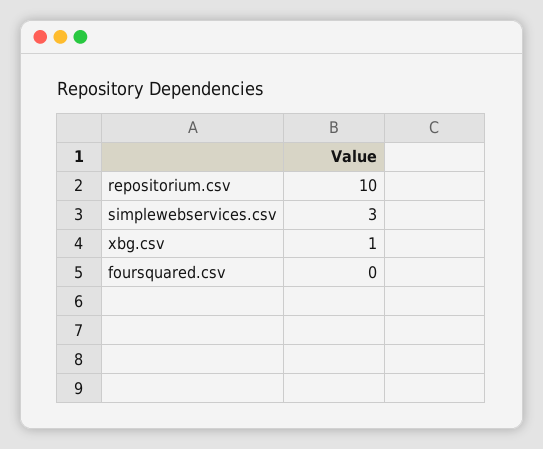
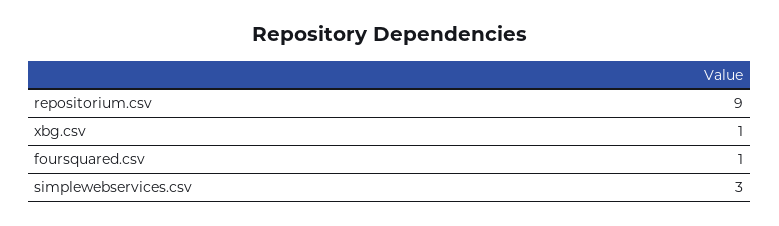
repositorium.csv: 10 -> 9
foursquared.csv: 0 -> 1

